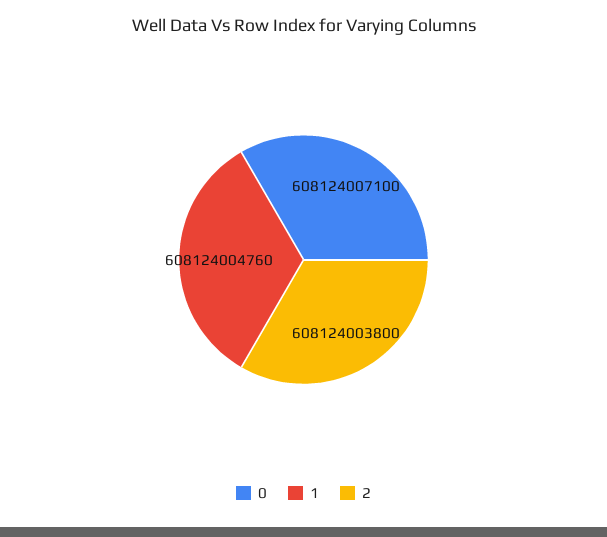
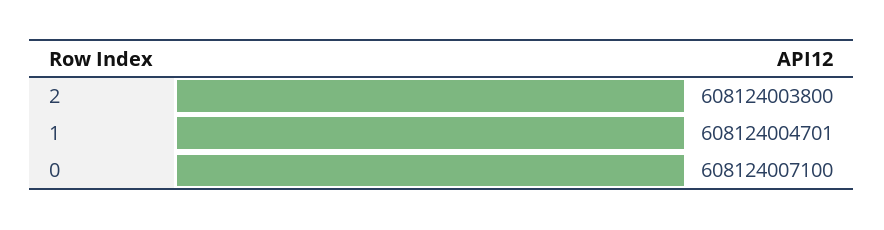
1: 608124004760 -> 608124004701

